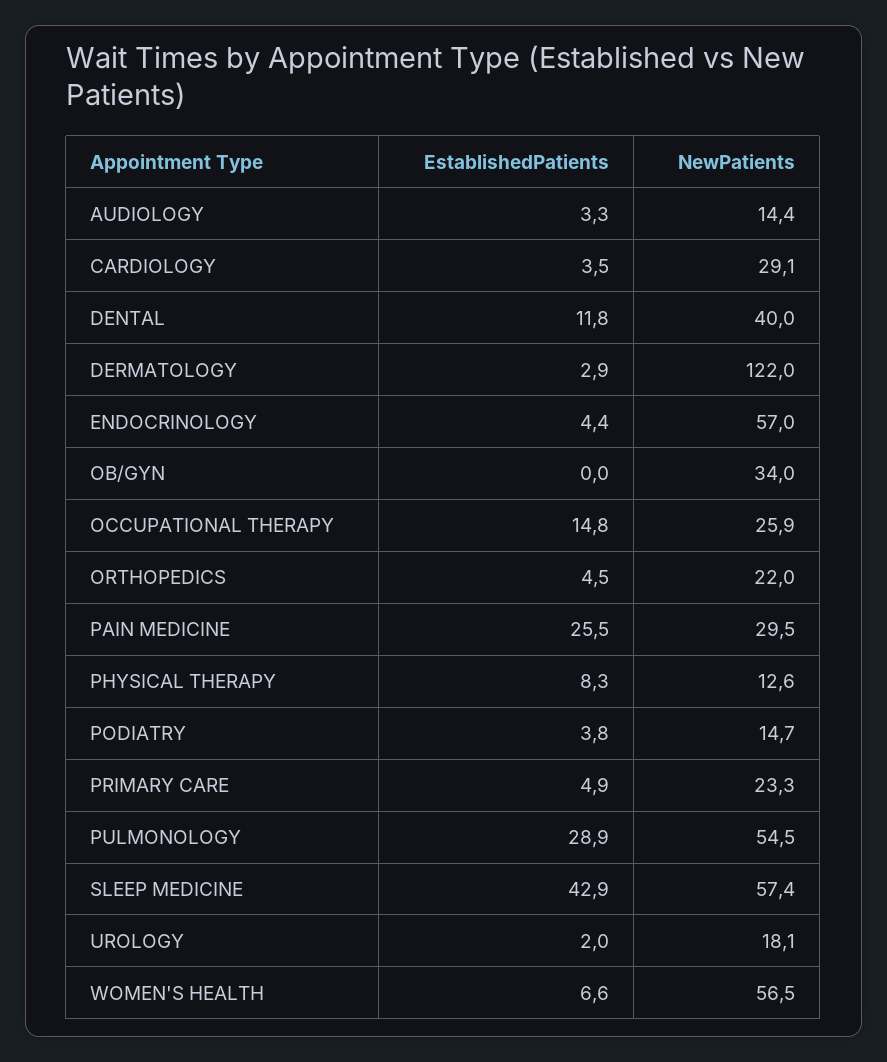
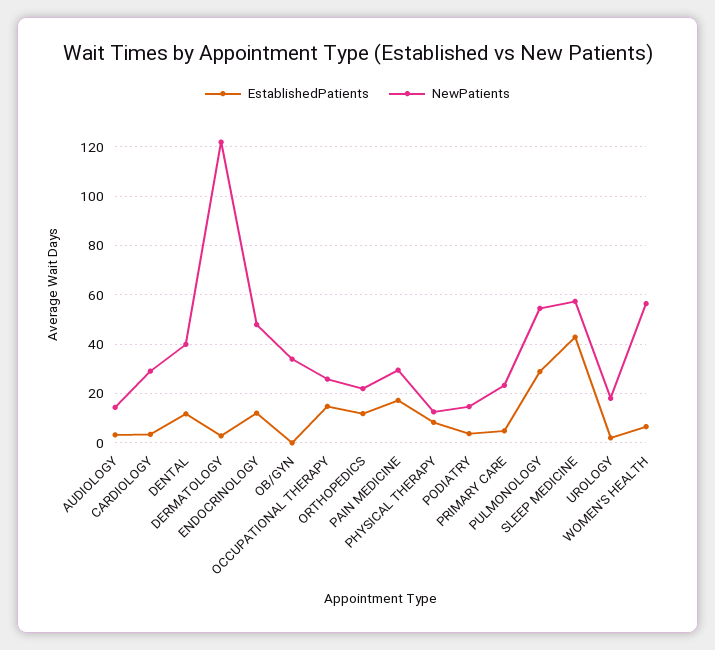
EstablishedPatients, ENDOCRINOLOGY: 4.4 -> 12.5
NewPatients, ENDOCRINOLOGY: 57 -> 47.5
EstablishedPatients, ORTHOPEDICS: 4.5 -> 12.5
EstablishedPatients, PAIN MEDICINE: 25.5 -> 17.5

